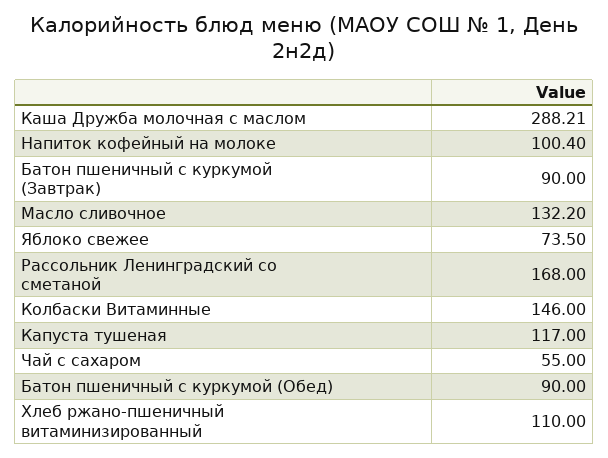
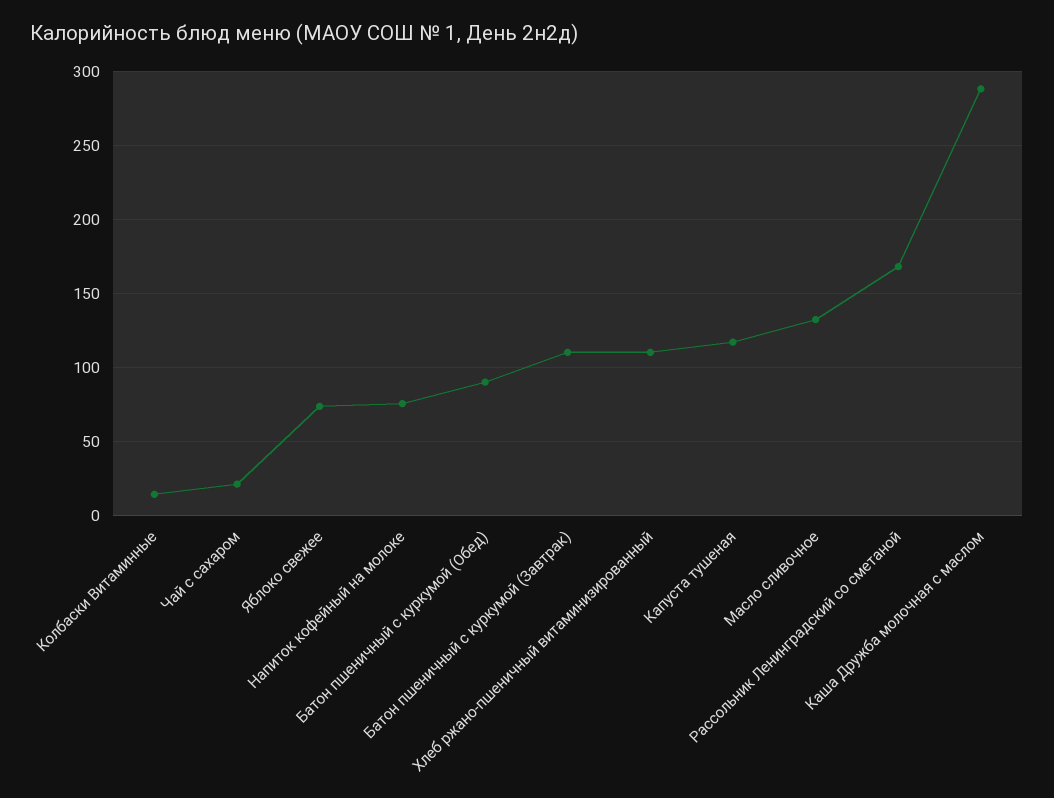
Напиток кофейный на молоке: 100.4 -> 75
Батон пшеничный с куркумой (Завтрак): 90 -> 110
Колбаски Витаминные: 146 -> 15
Чай с сахаром: 55 -> 20

